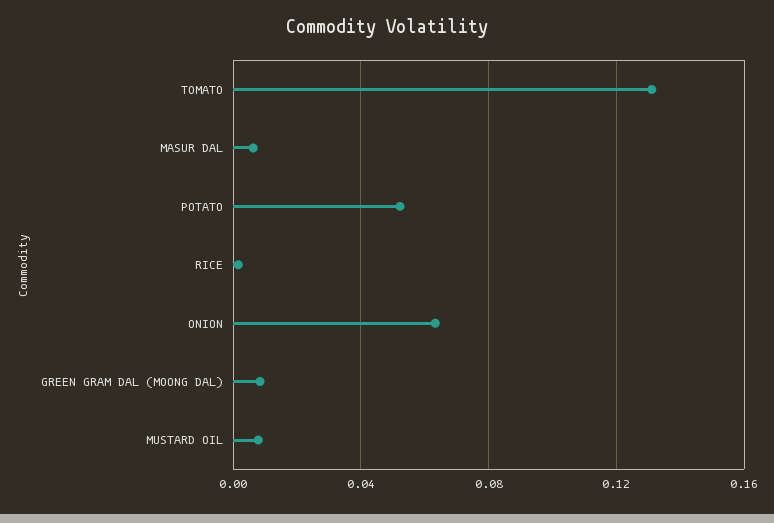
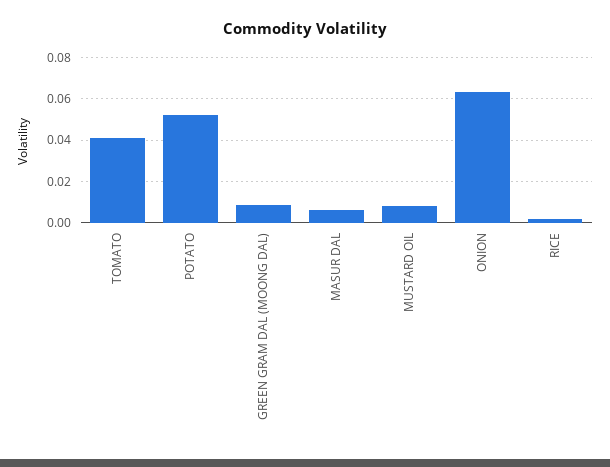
TOMATO: 0.13 -> 0.04

